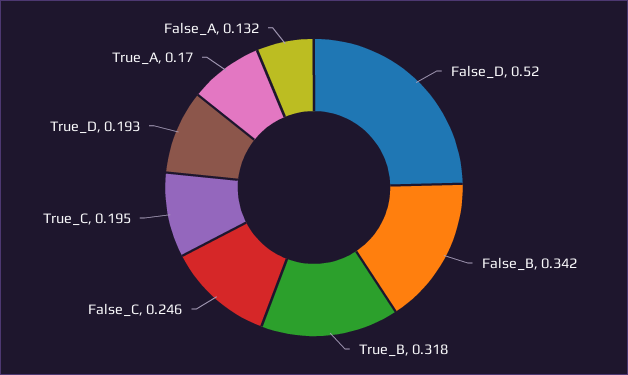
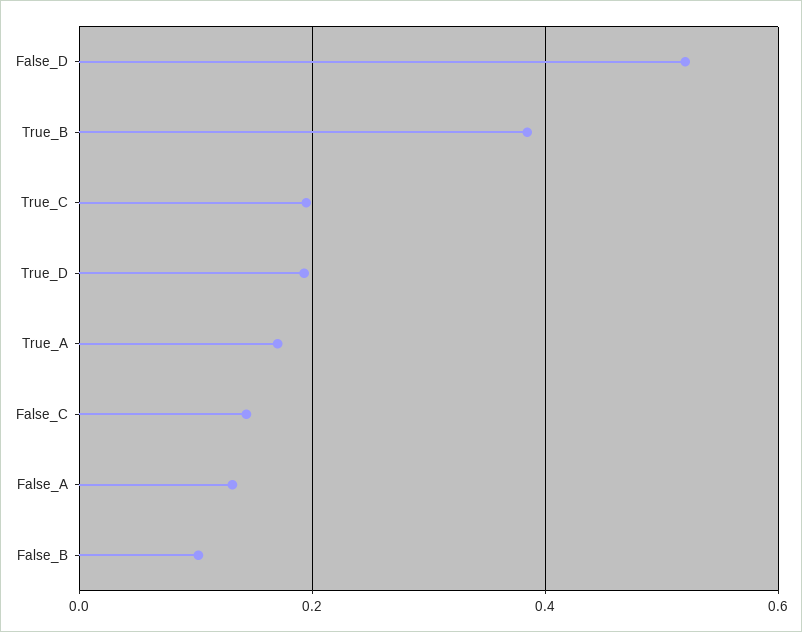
False_B: 0.342 -> 0.1
True_B: 0.318 -> 0.38
False_C: 0.246 -> 0.14

